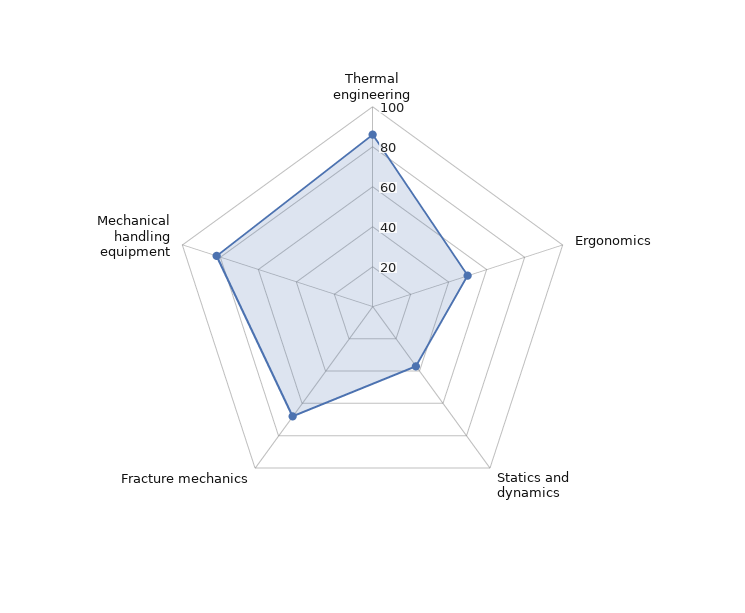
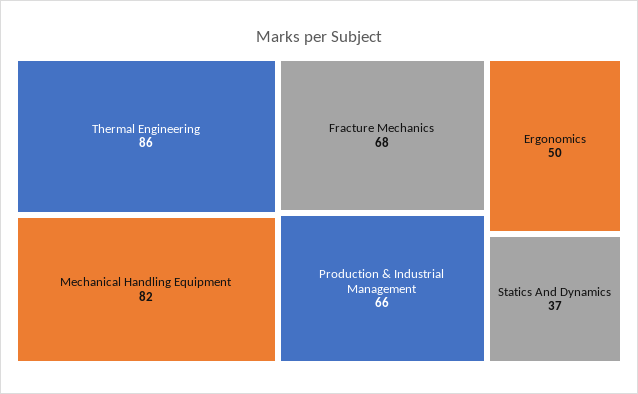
Production & Industrial Management: none -> 66

